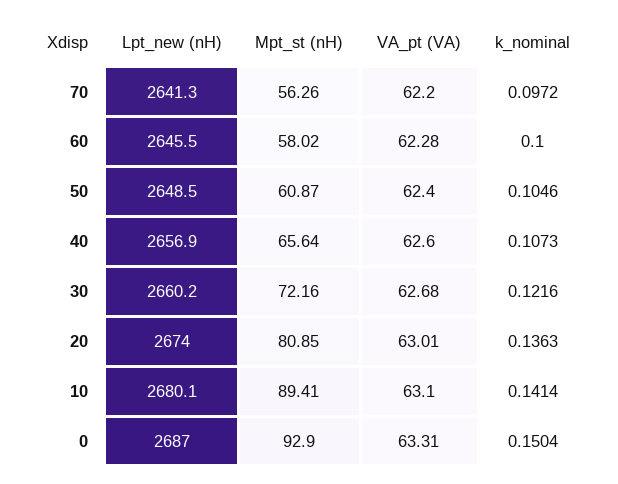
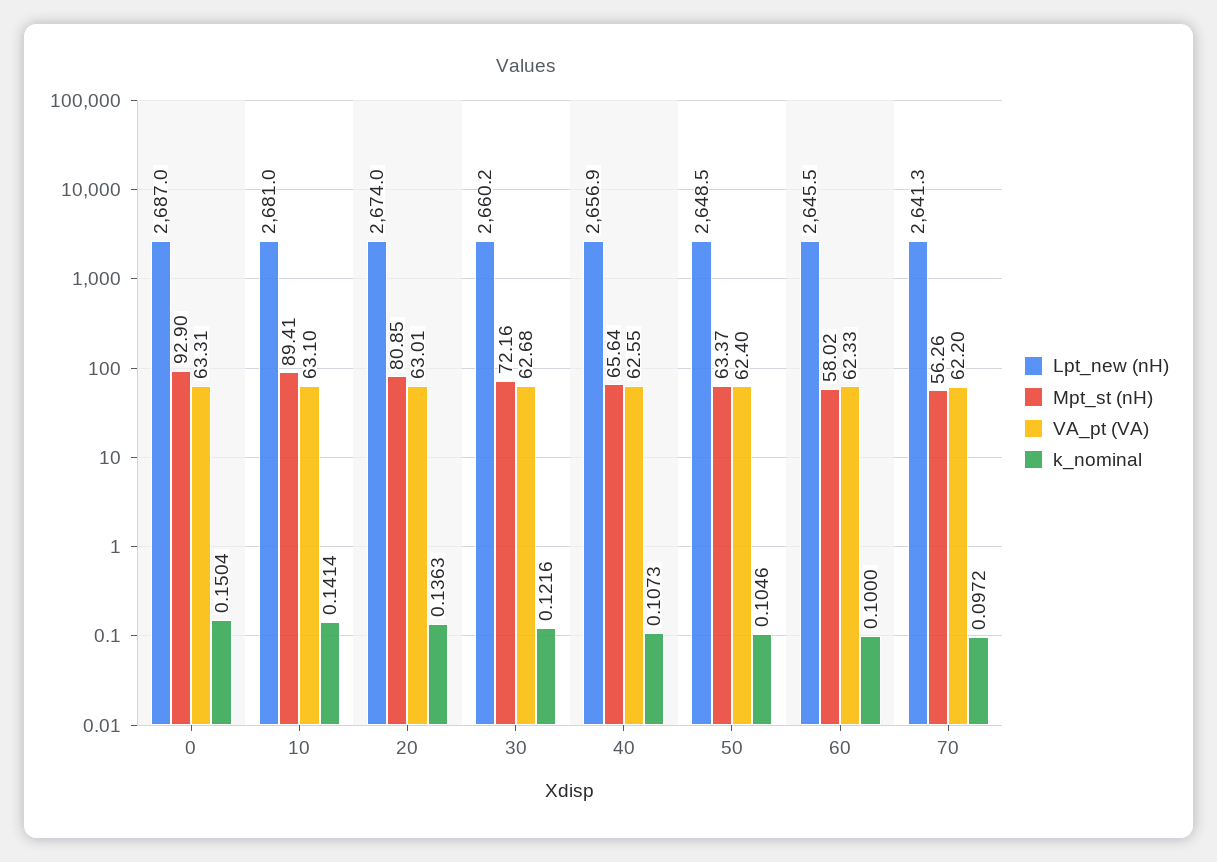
VA_pt (VA), 60: 62.28 -> 62.33
Mpt_st (nH), 50: 60.87 -> 63.37
VA_pt (VA), 40: 62.6 -> 62.55
Lpt_new (nH), 10: 2680.1 -> 2681

